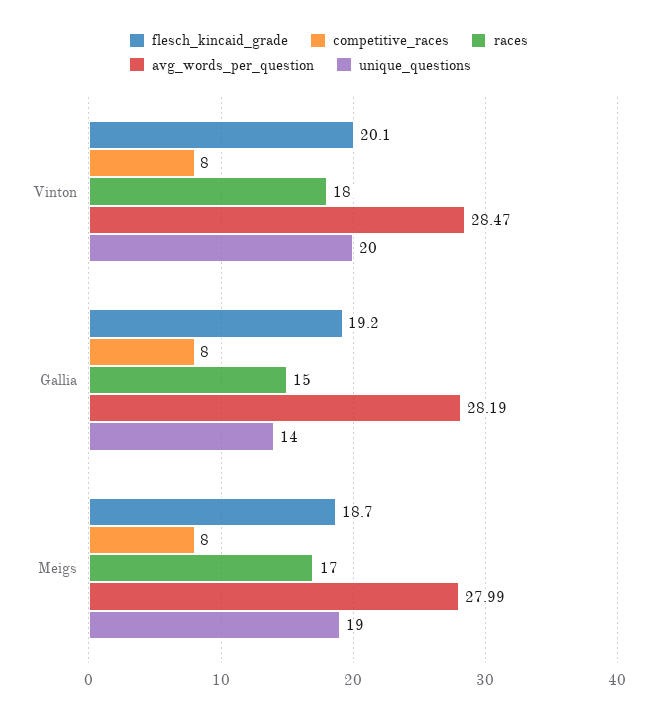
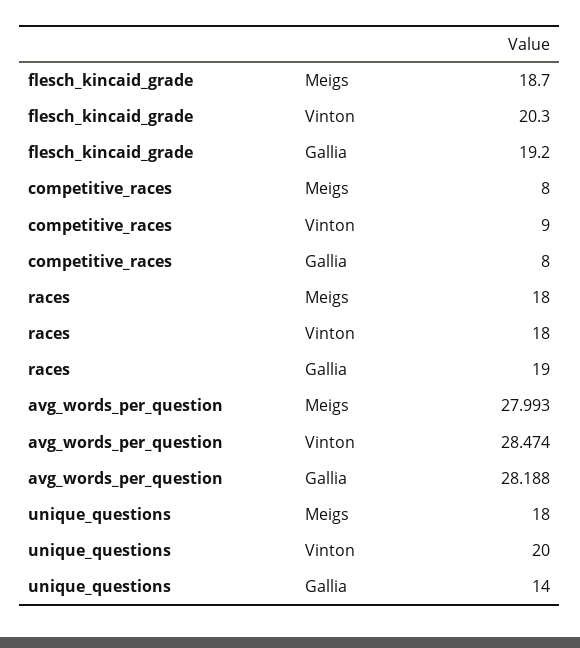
flesch_kincaid_grade, Vinton: 20.1 -> 20.3
competitive_races, Vinton: 8 -> 9
races, Gallia: 15 -> 19
races, Meigs: 17 -> 18
unique_questions, Meigs: 19 -> 18

